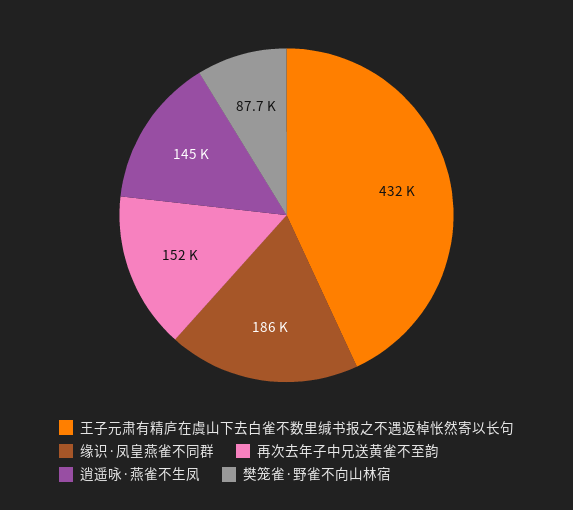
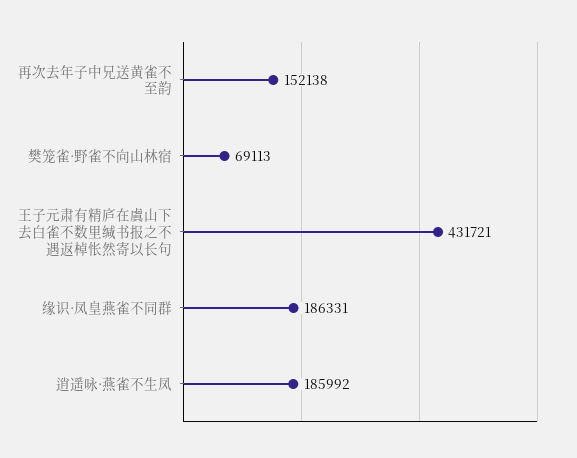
逍遥咏·燕雀不生凤: 145000 -> 185992
樊笼雀·野雀不向山林宿: 87700 -> 69113

